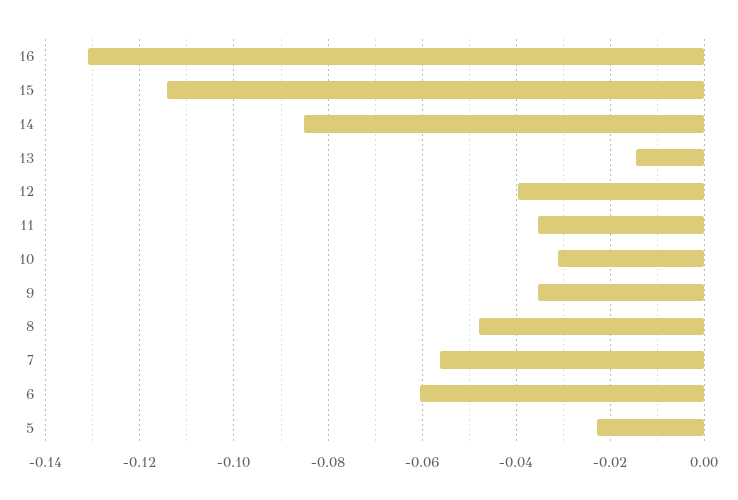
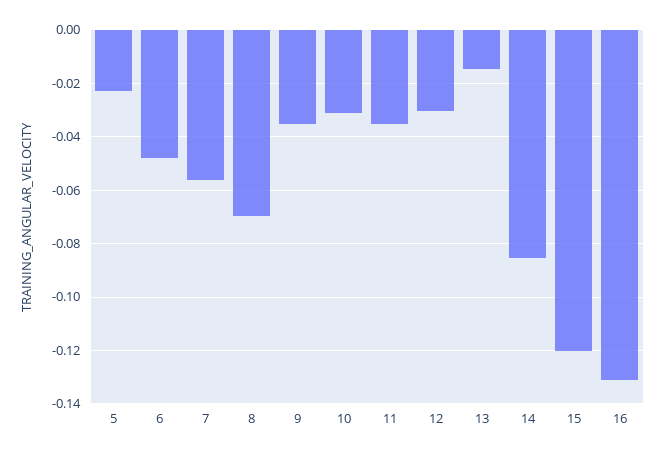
15: -0.114 -> -0.12
12: -0.04 -> -0.03
8: -0.048 -> -0.07
6: -0.06 -> -0.0475

